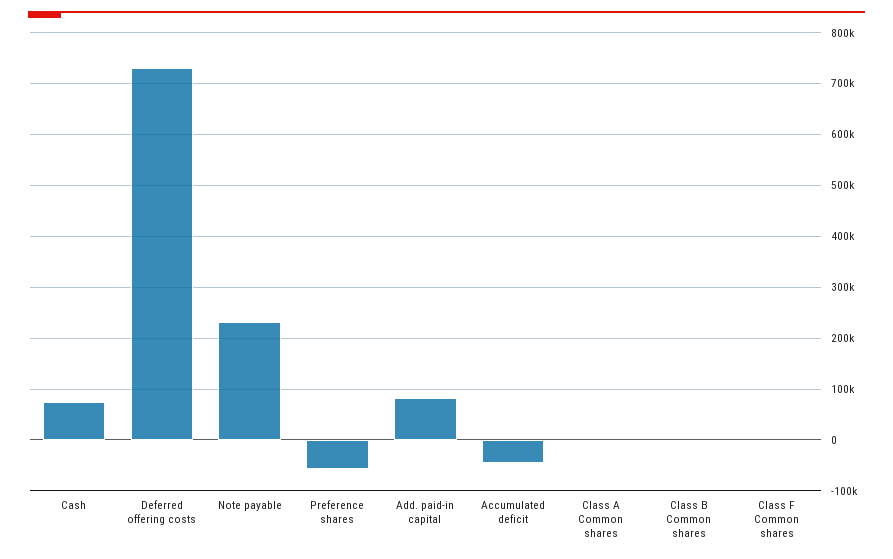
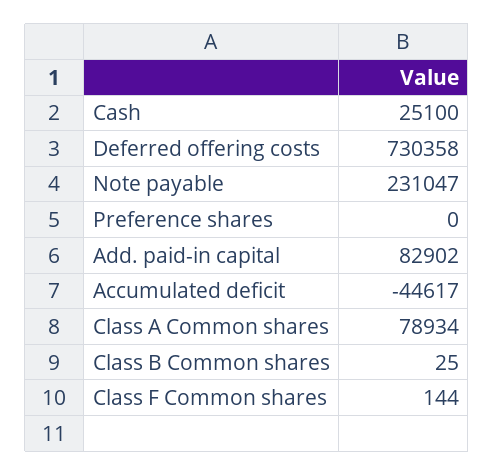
Cash: 80000 -> 25100
Preference shares: -60000 -> 0
Class A Common shares: 0 -> 78934

